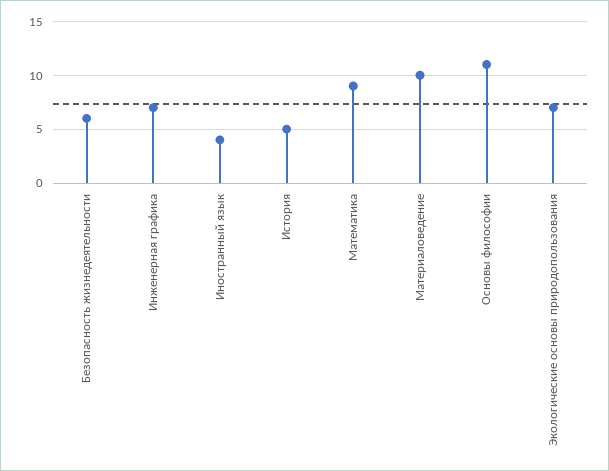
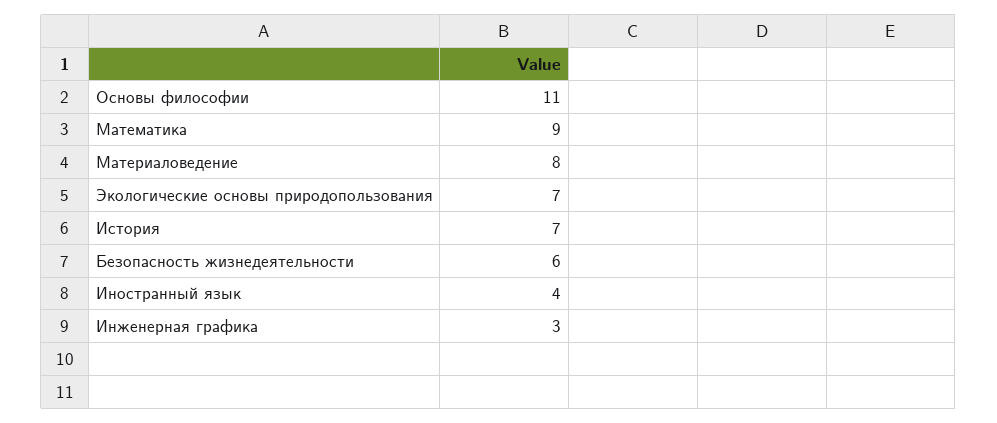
Инженерная графика: 7 -> 3
История: 5 -> 7
Материаловедение: 10 -> 8

